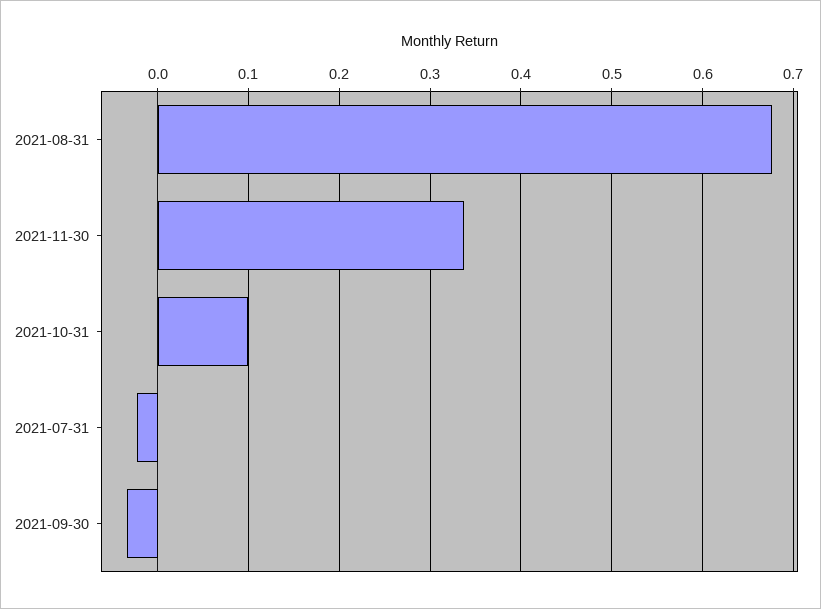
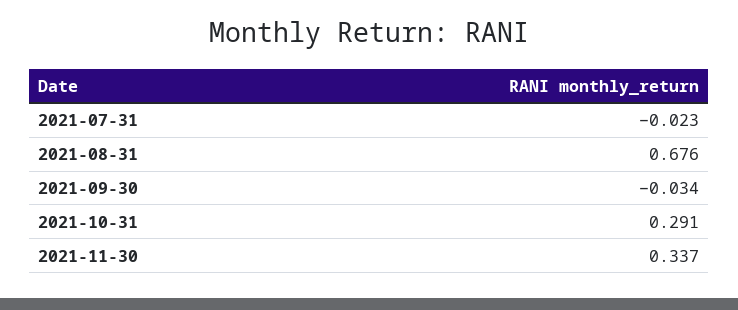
2021-10-31: 0.1 -> 0.291

